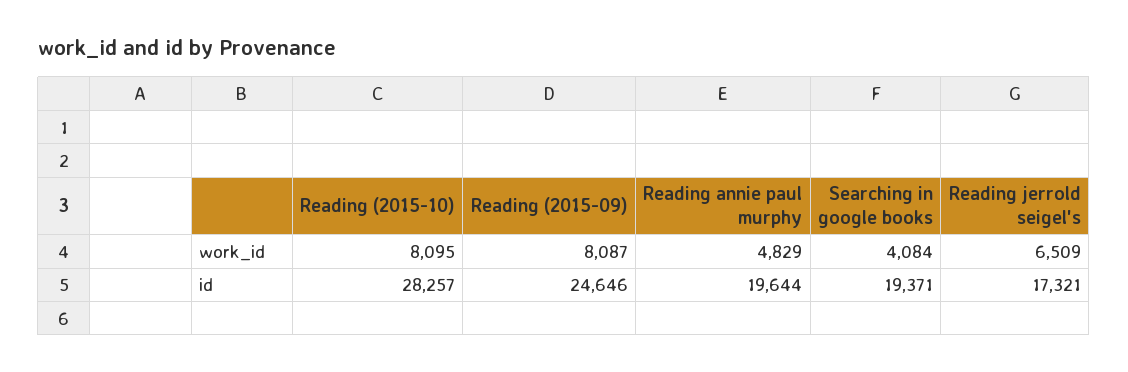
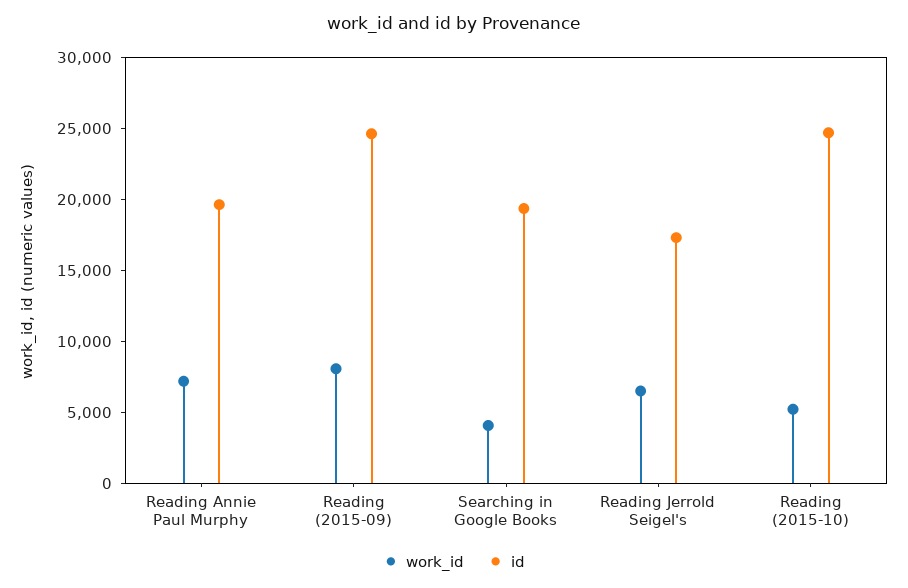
work_id, Reading (2015-10): 8095 -> 5000
work_id, Reading annie paul murphy: 4829 -> 7000
id, Reading (2015-10): 28257 -> 25000

